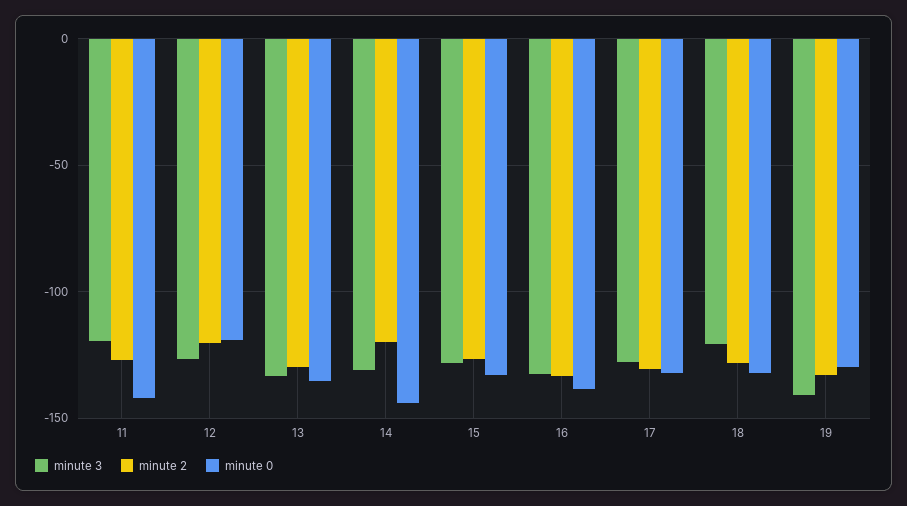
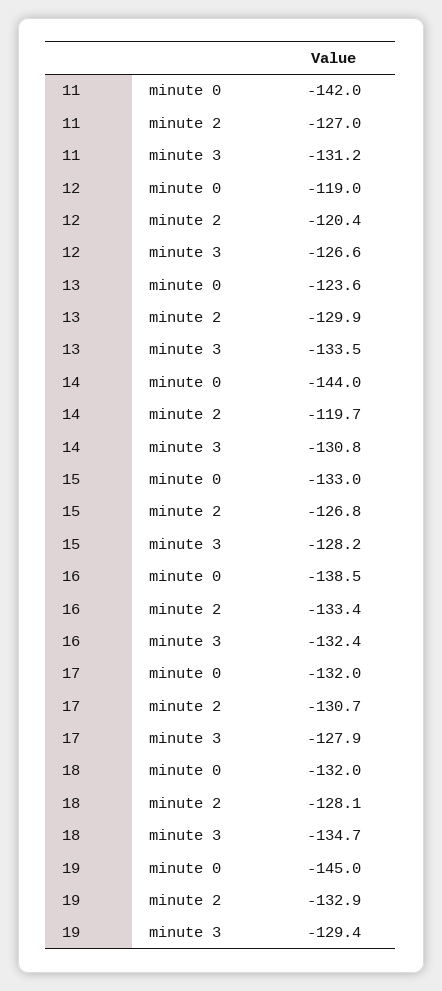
minute 3, 11: -120 -> -131.2
minute 0, 13: -135 -> -123.6
minute 3, 18: -120 -> -134.7
minute 3, 19: -140 -> -129.4
minute 0, 19: -130 -> -145

